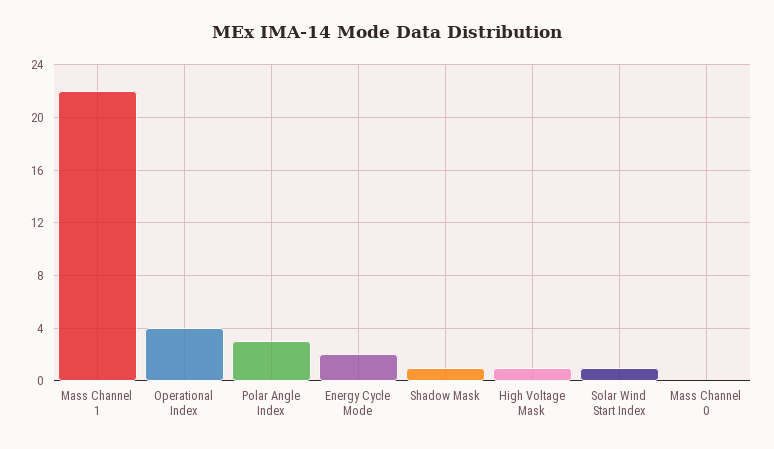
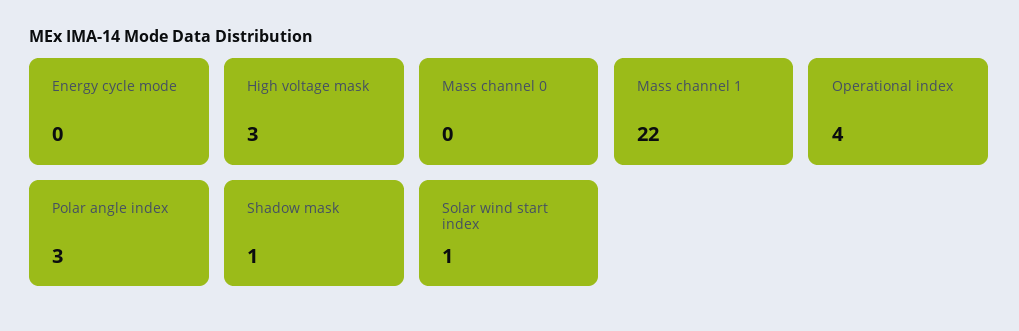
Energy Cycle Mode: 2 -> 0
High Voltage Mask: 1 -> 3

